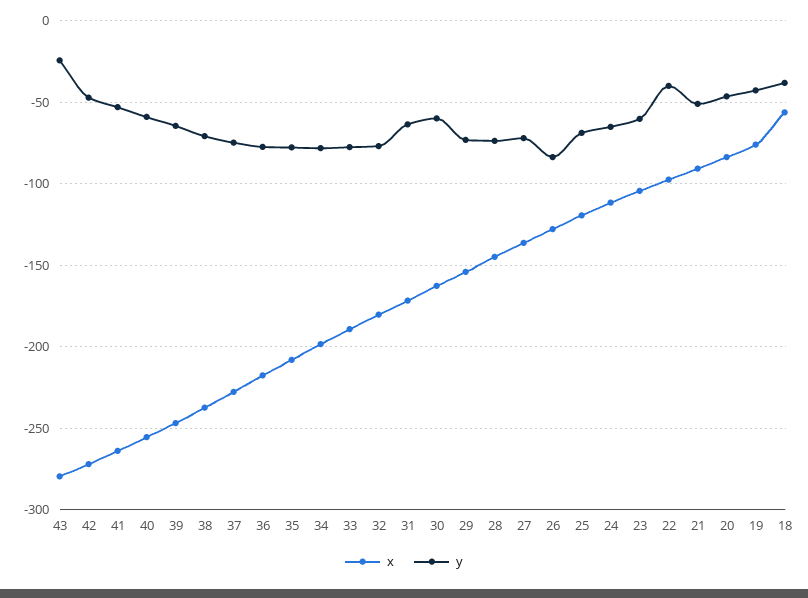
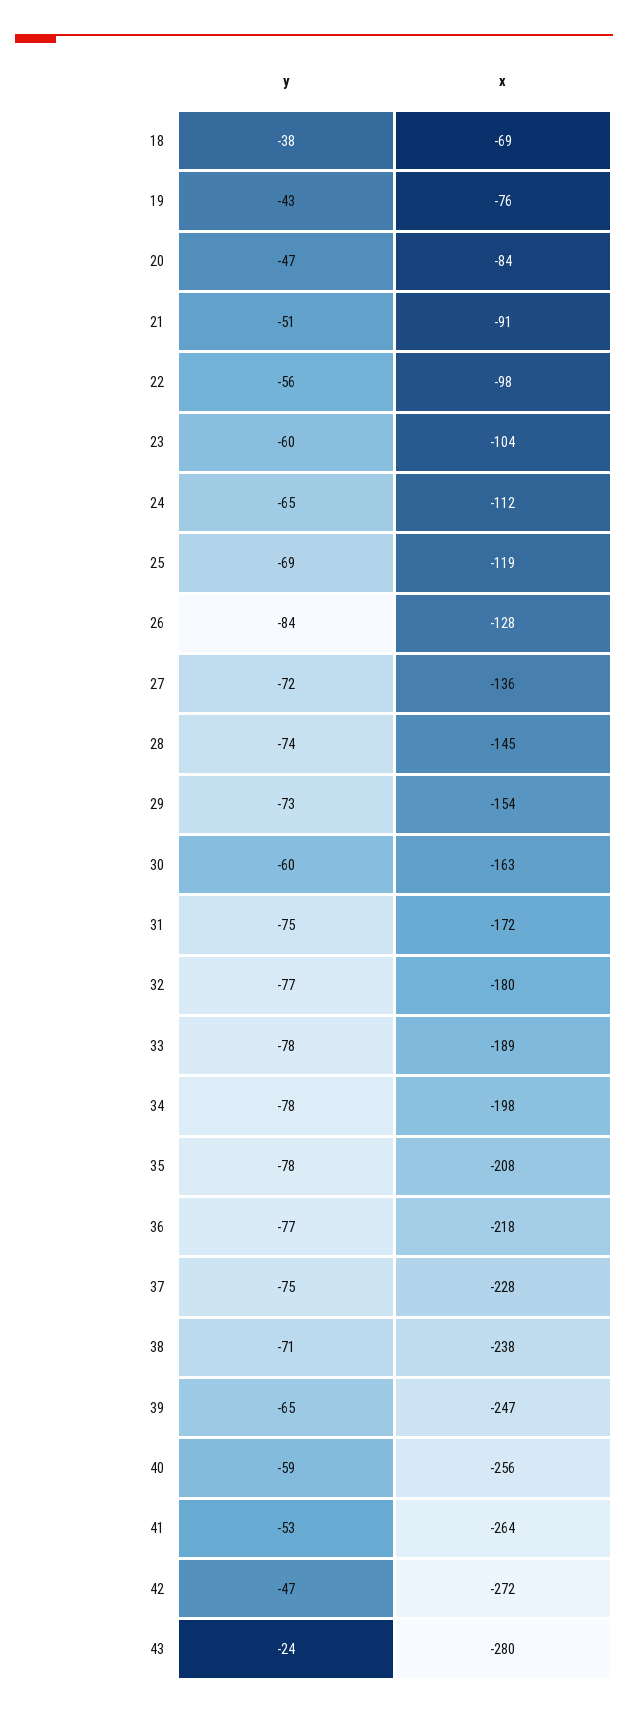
y, 31: -65 -> -75
y, 22: -40 -> -56
x, 18: -55 -> -69

